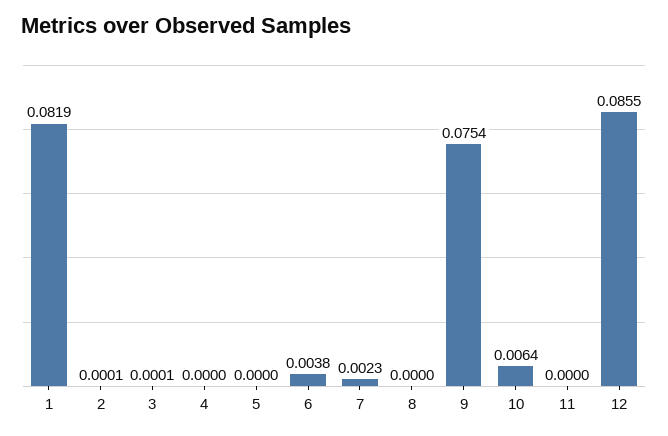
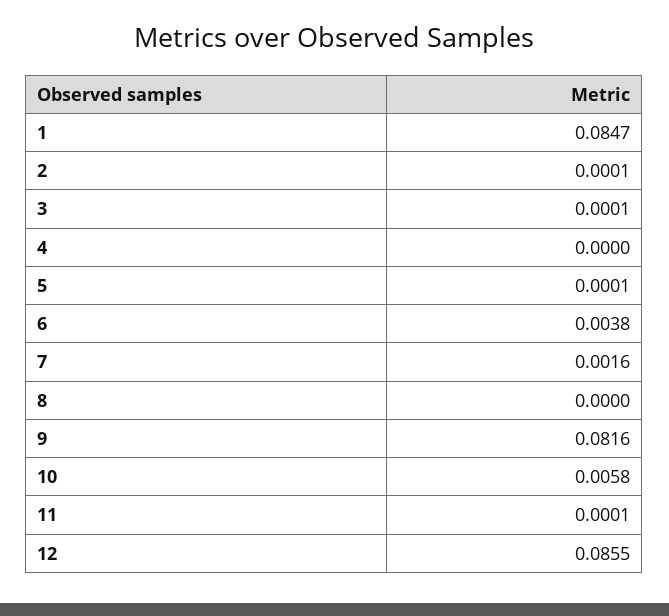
1: 0.0819 -> 0.0847
5: 0 -> 0.0001
7: 0.0023 -> 0.0016
9: 0.0754 -> 0.0816
10: 0.0064 -> 0.0058
11: 0 -> 0.0001

